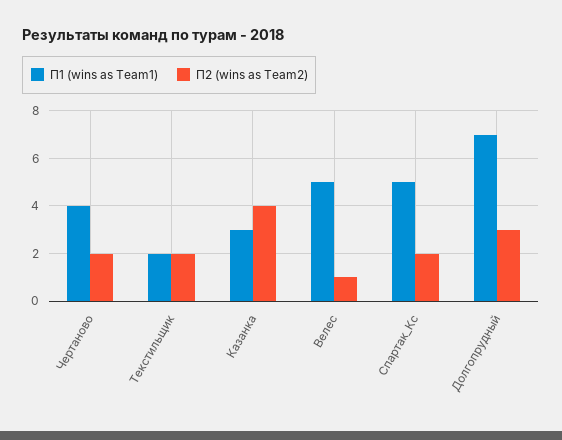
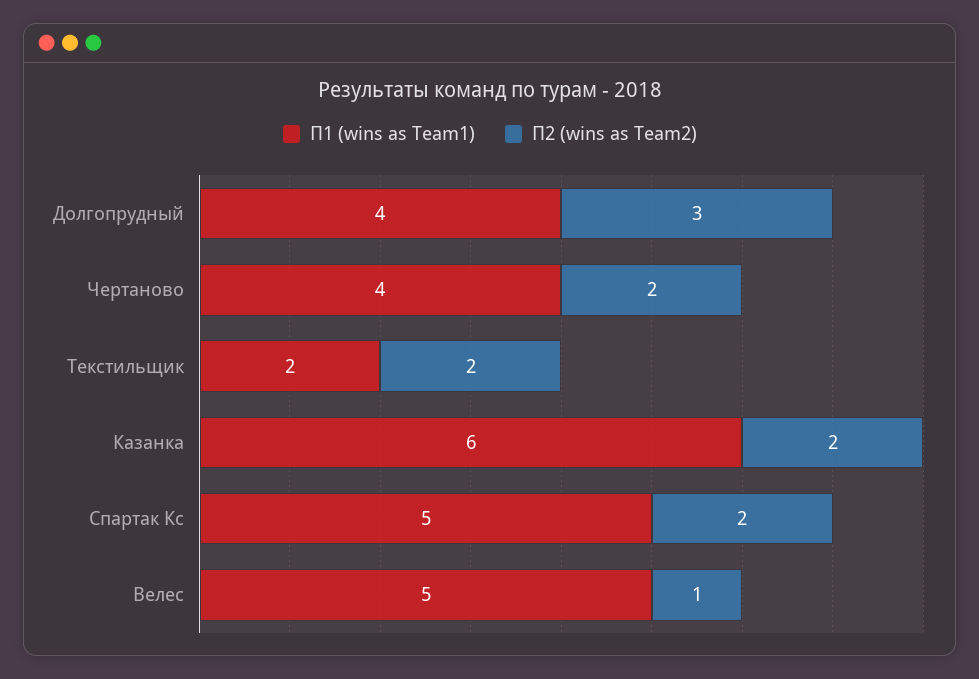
П1 (wins as Team1), Казанка: 3 -> 6
П2 (wins as Team2), Казанка: 4 -> 2
П1 (wins as Team1), Долгопрудный: 7 -> 4

